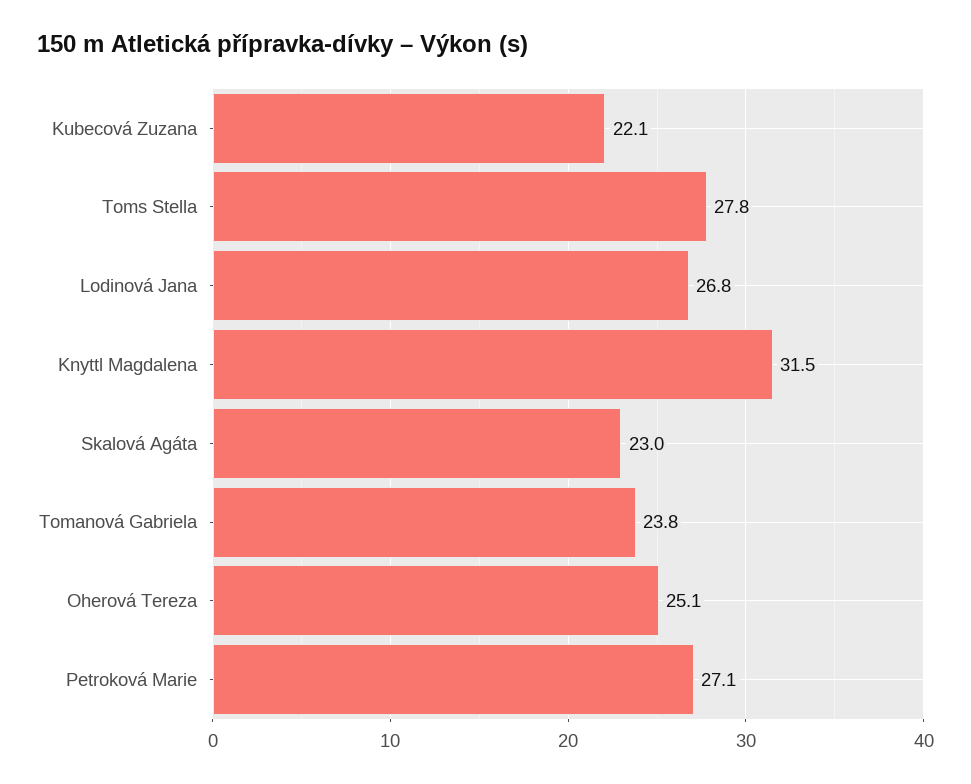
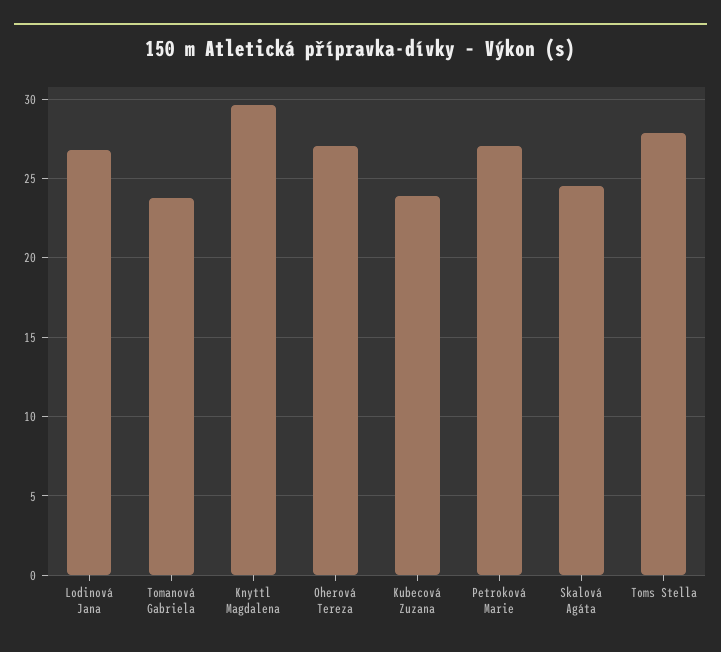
Kubecová Zuzana: 22.1 -> 24
Knyttl Magdalena: 31.5 -> 29.5
Skalová Agáta: 23 -> 24.5
Oherová Tereza: 25.1 -> 27

